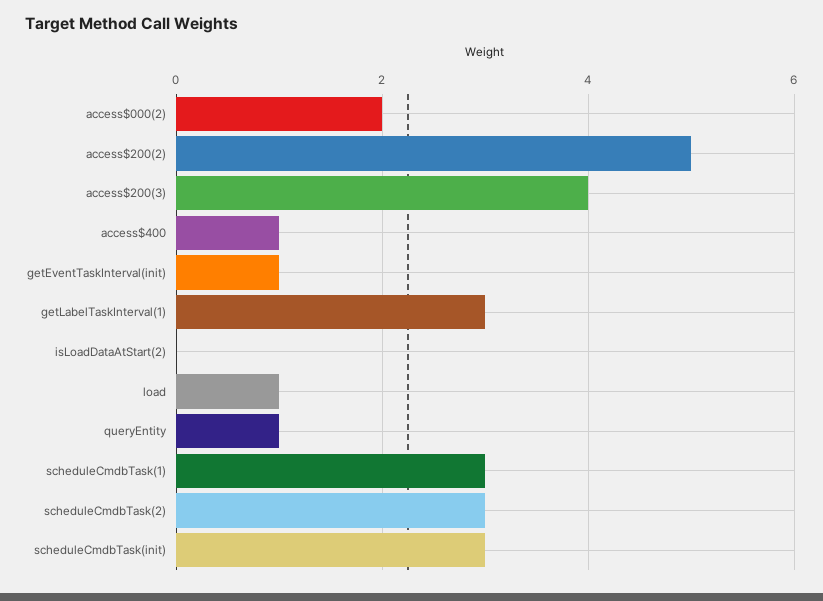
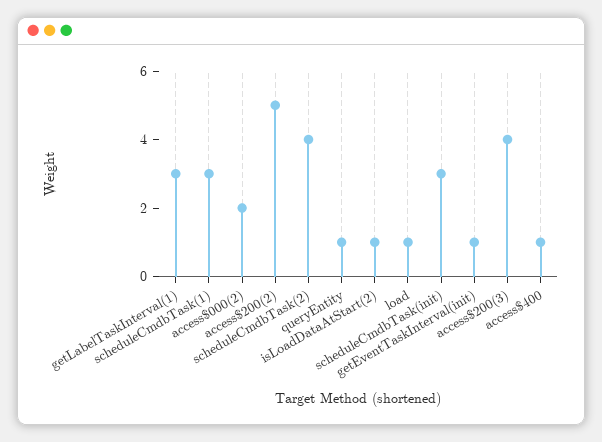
isLoadDataAtStart(2): 0 -> 1
scheduleCmdbTask(2): 3 -> 4

